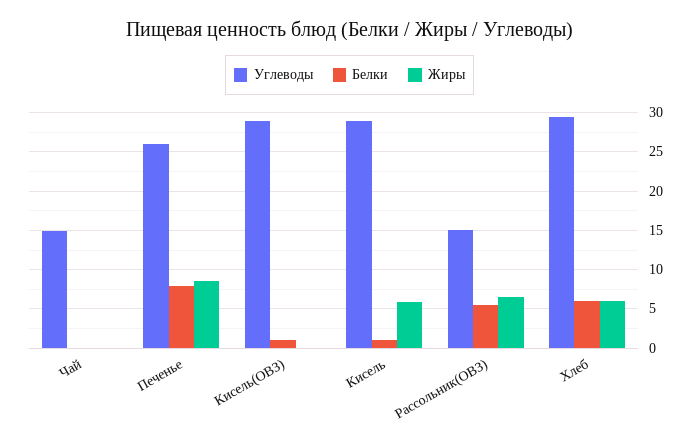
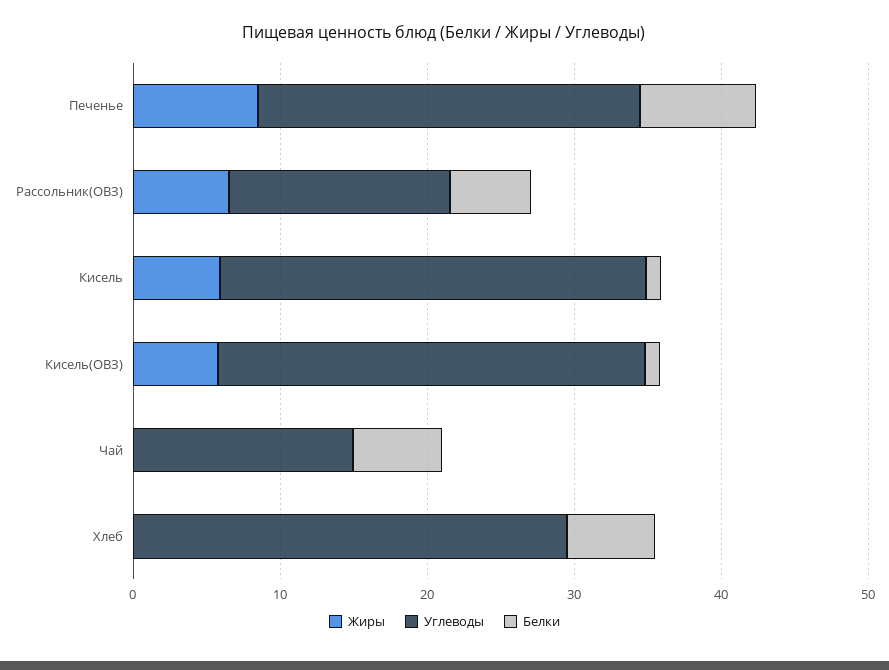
Белки, Чай: 0 -> 6
Жиры, Кисель(ОВЗ): 0 -> 6
Жиры, Хлеб: 6 -> 0

